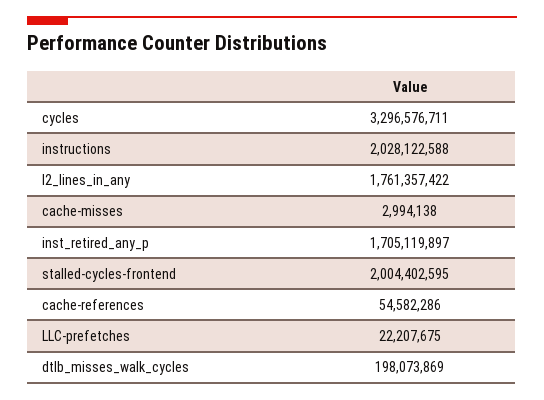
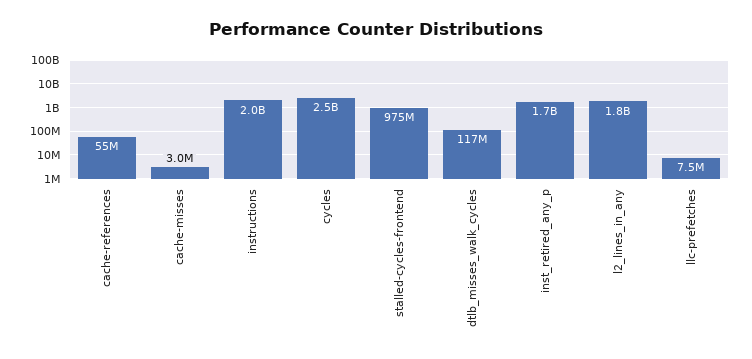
cycles: 3296576711 -> 2500000000
stalled-cycles-frontend: 2004402595 -> 975000000
LLC-prefetches: 22207675 -> 7500000
dtlb_misses_walk_cycles: 198073869 -> 117000000

